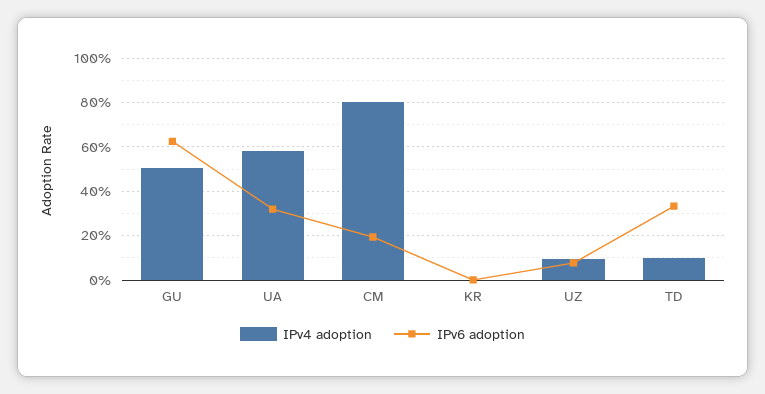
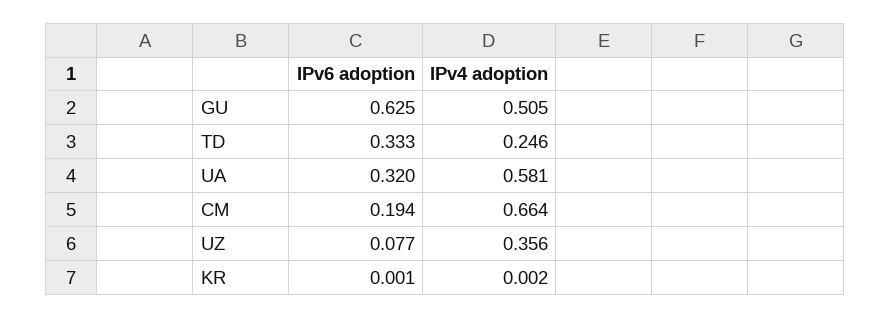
IPv4 adoption, CM: 0.8 -> 0.664
IPv4 adoption, UZ: 0.1 -> 0.356
IPv4 adoption, TD: 0.1 -> 0.246

